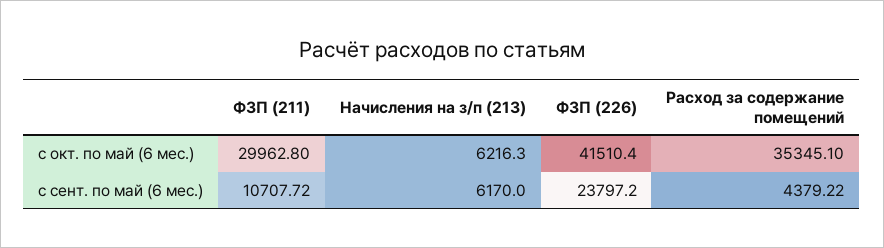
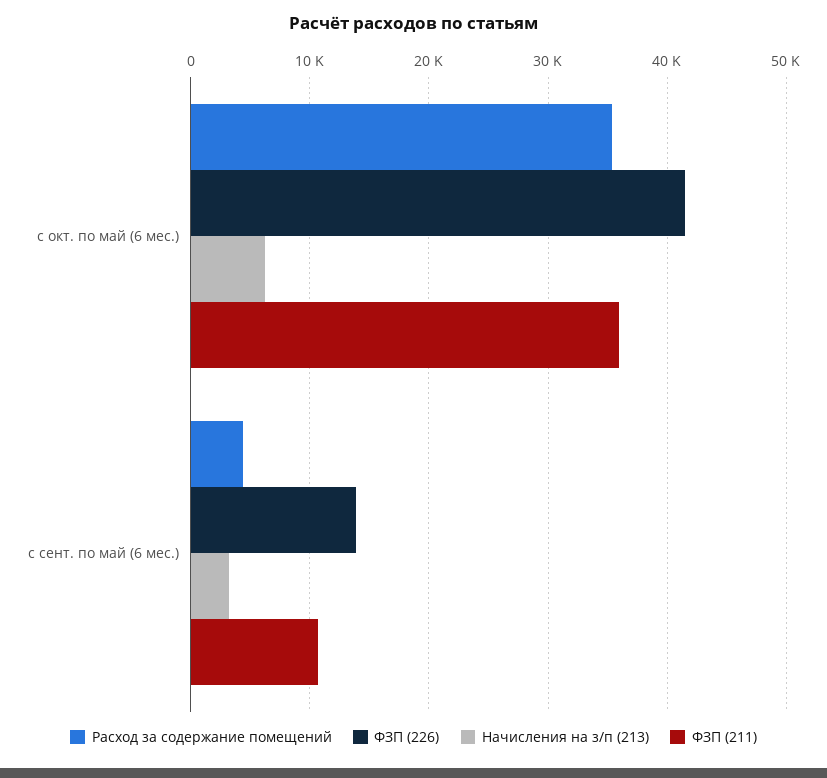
ФЗП (211), с окт. по май (6 мес.): 29962.8 -> 36000
Начисления на з/п (213), с сент. по май (6 мес.): 6170 -> 3000
ФЗП (226), с сент. по май (6 мес.): 23797.2 -> 14000

